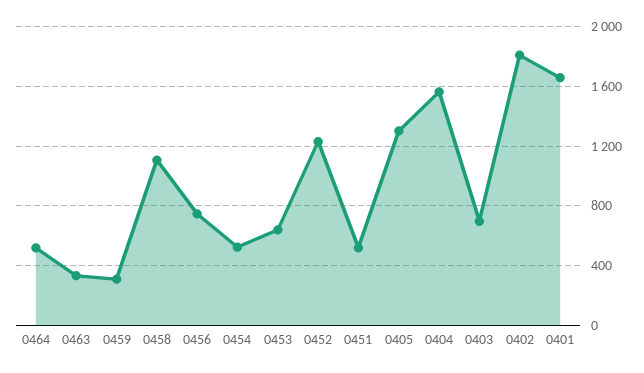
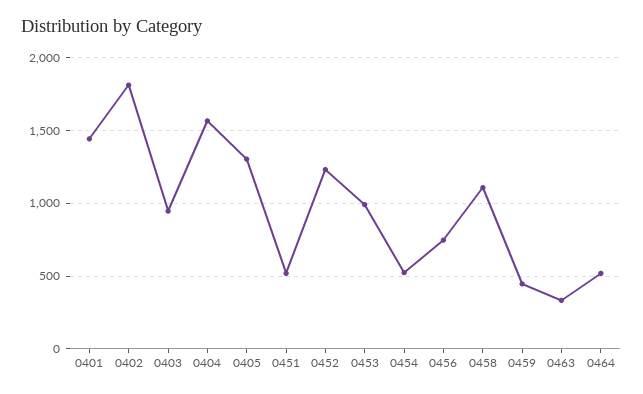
0459: 300 -> 450
0453: 650 -> 1000
0403: 700 -> 950
0401: 1650 -> 1450

